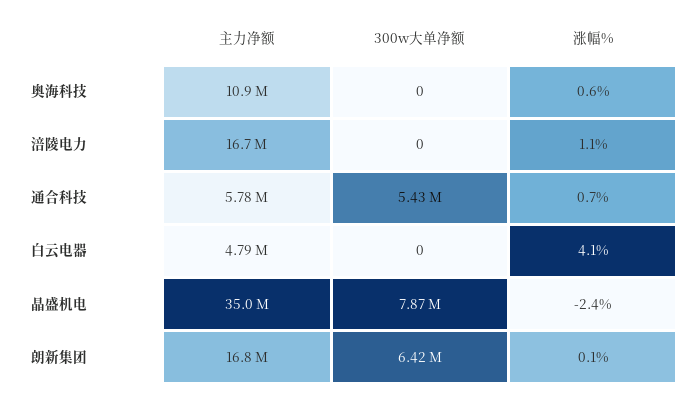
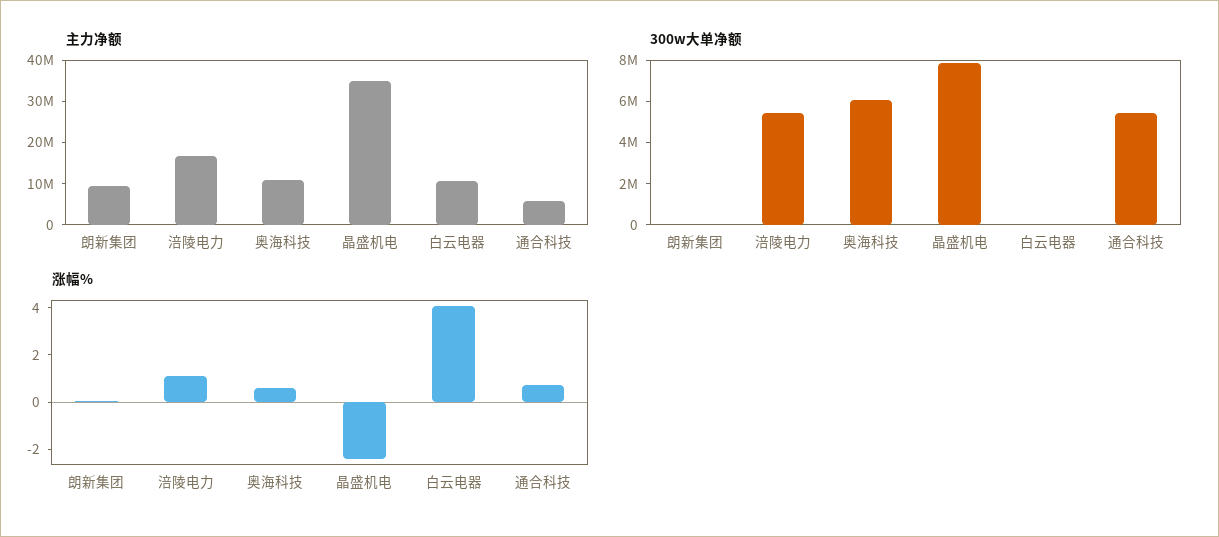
300w大单净额, 奥海科技: 0 -> 6000000
300w大单净额, 涪陵电力: 0 -> 5500000
主力净额, 白云电器: 4790000 -> 10000000
主力净额, 朗新集团: 16800000 -> 10000000
300w大单净额, 朗新集团: 6420000 -> 0

